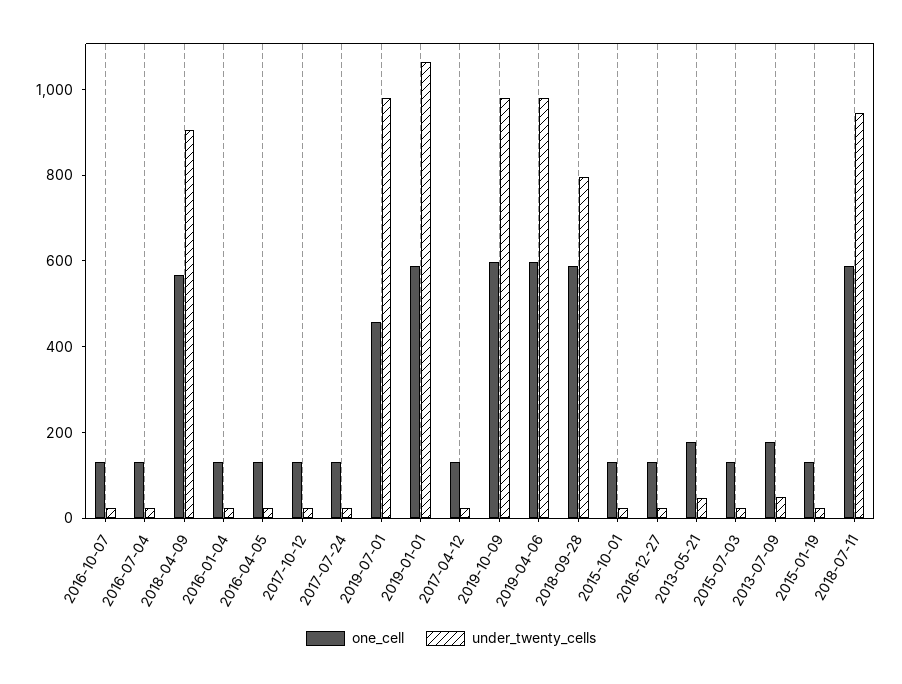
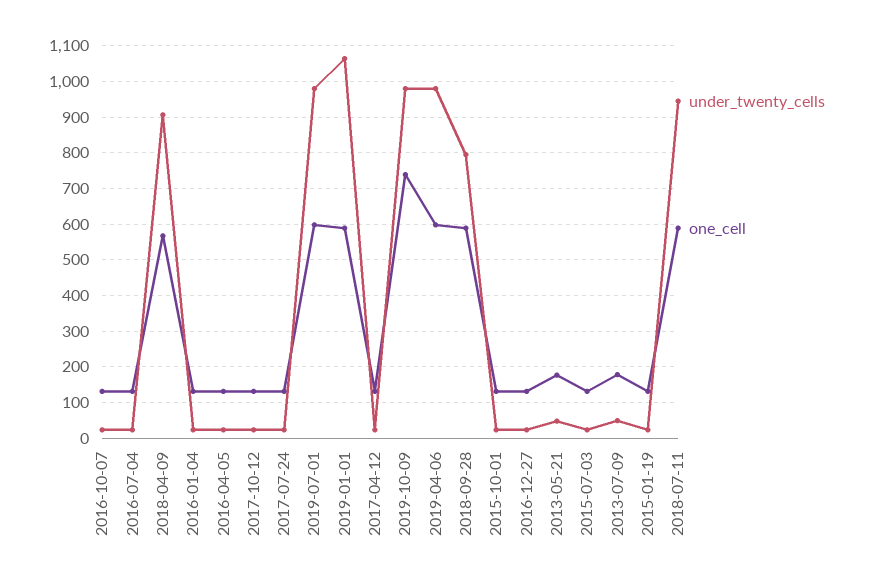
one_cell, 2019-07-01: 450 -> 600
one_cell, 2019-10-09: 600 -> 740

